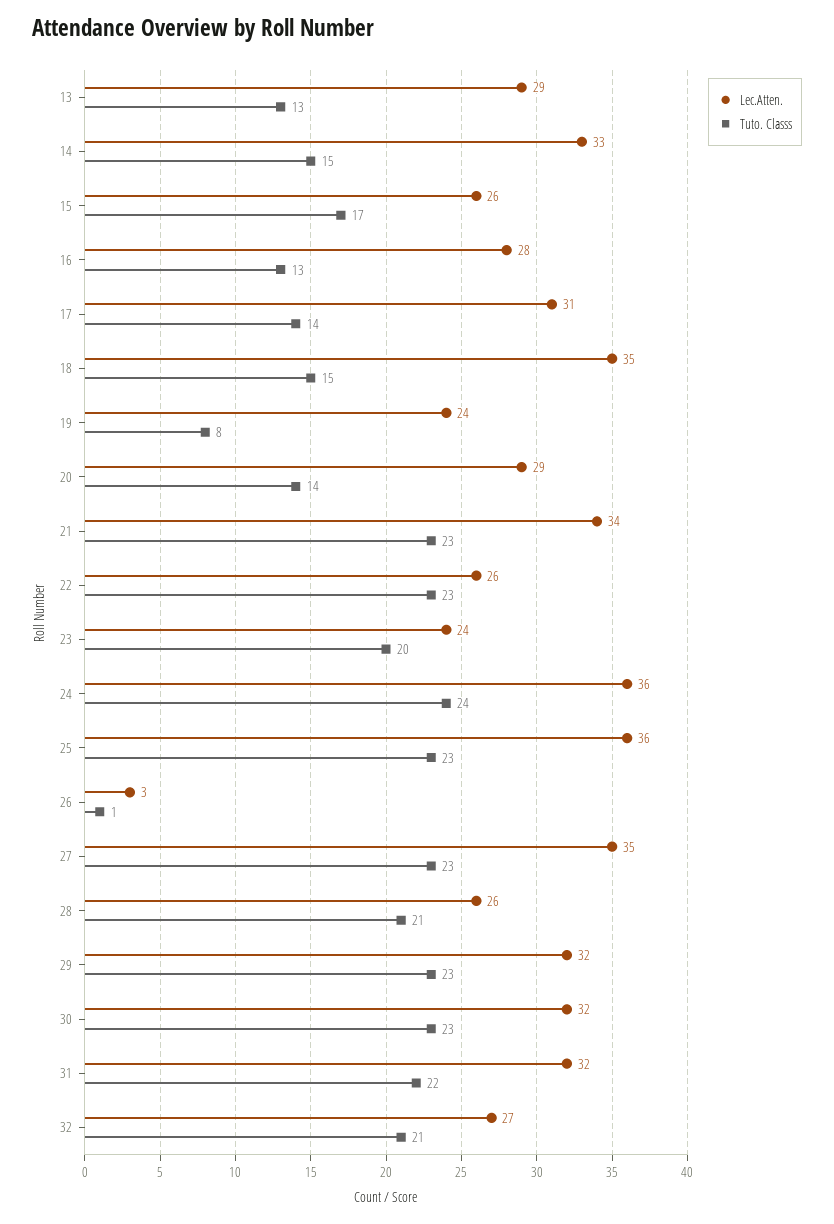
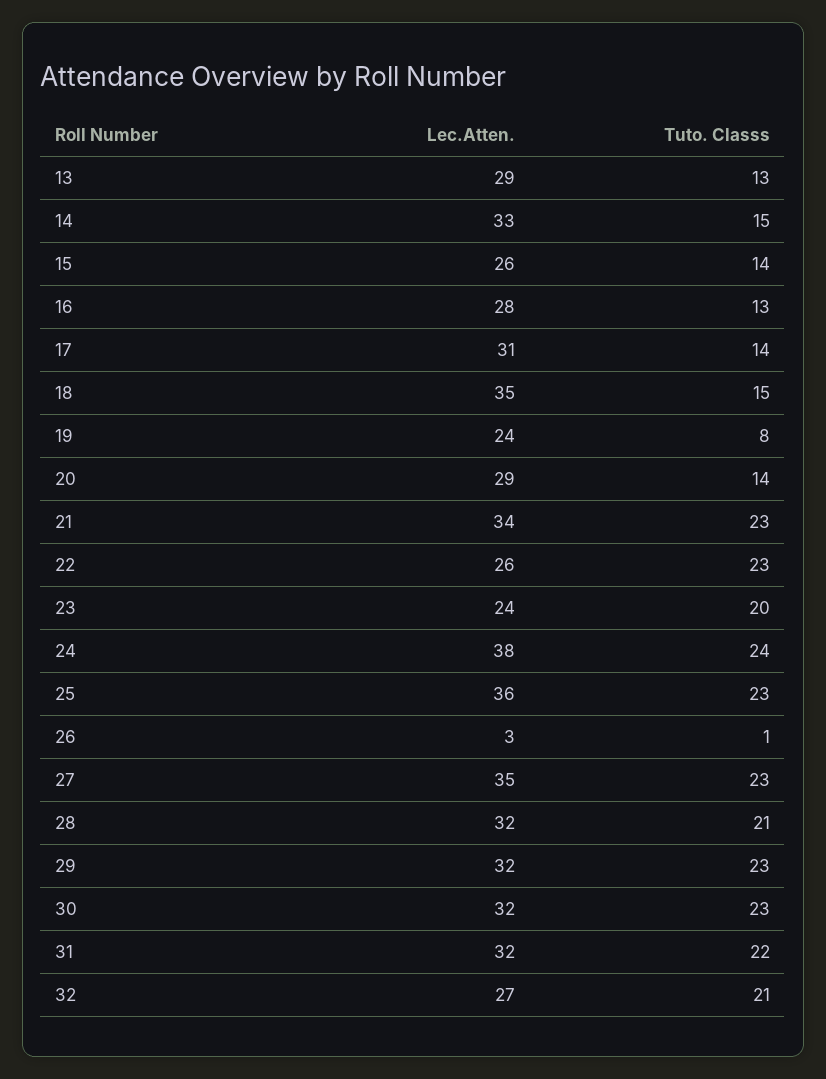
Tuto. Classs, 15: 17 -> 14
Lec.Atten., 24: 36 -> 38
Lec.Atten., 28: 26 -> 32

